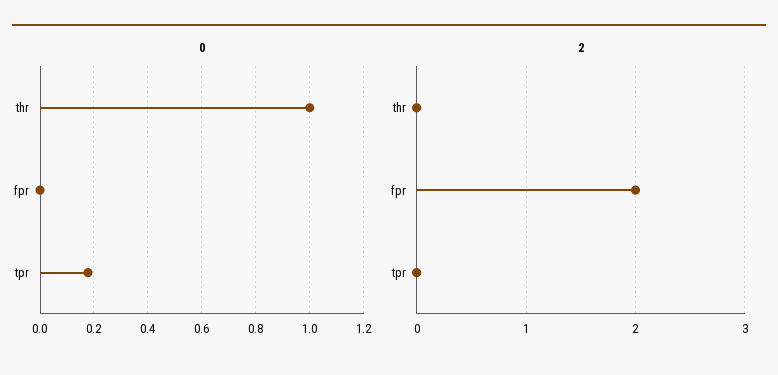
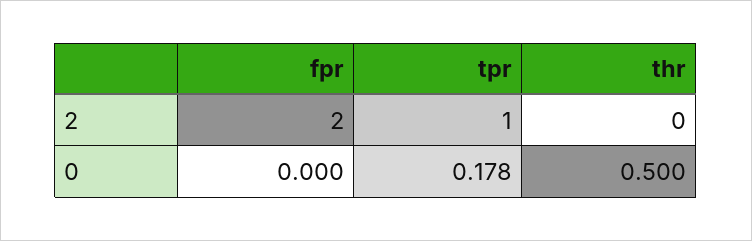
0, thr: 1 -> 0.5
2, tpr: 0 -> 1

